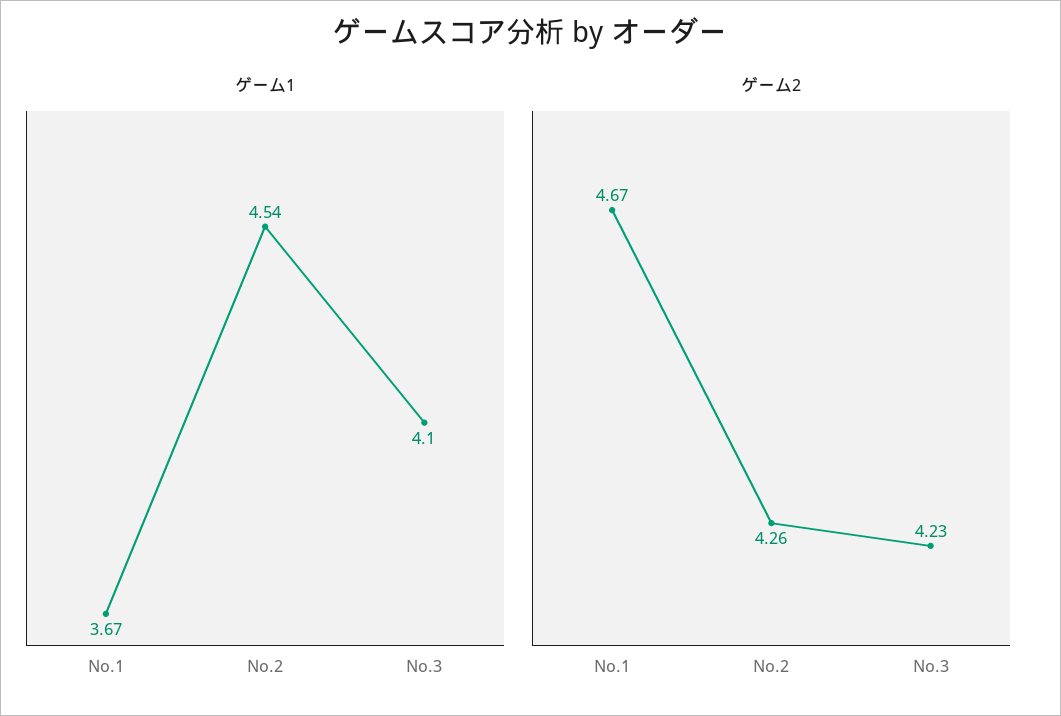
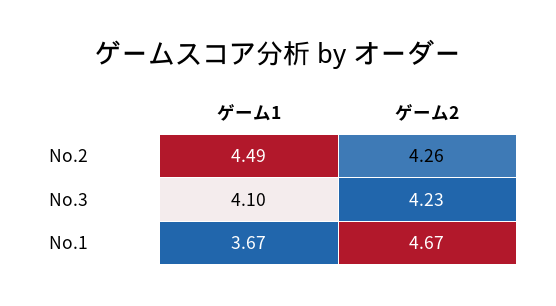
ゲーム1, No.2: 4.54 -> 4.49

